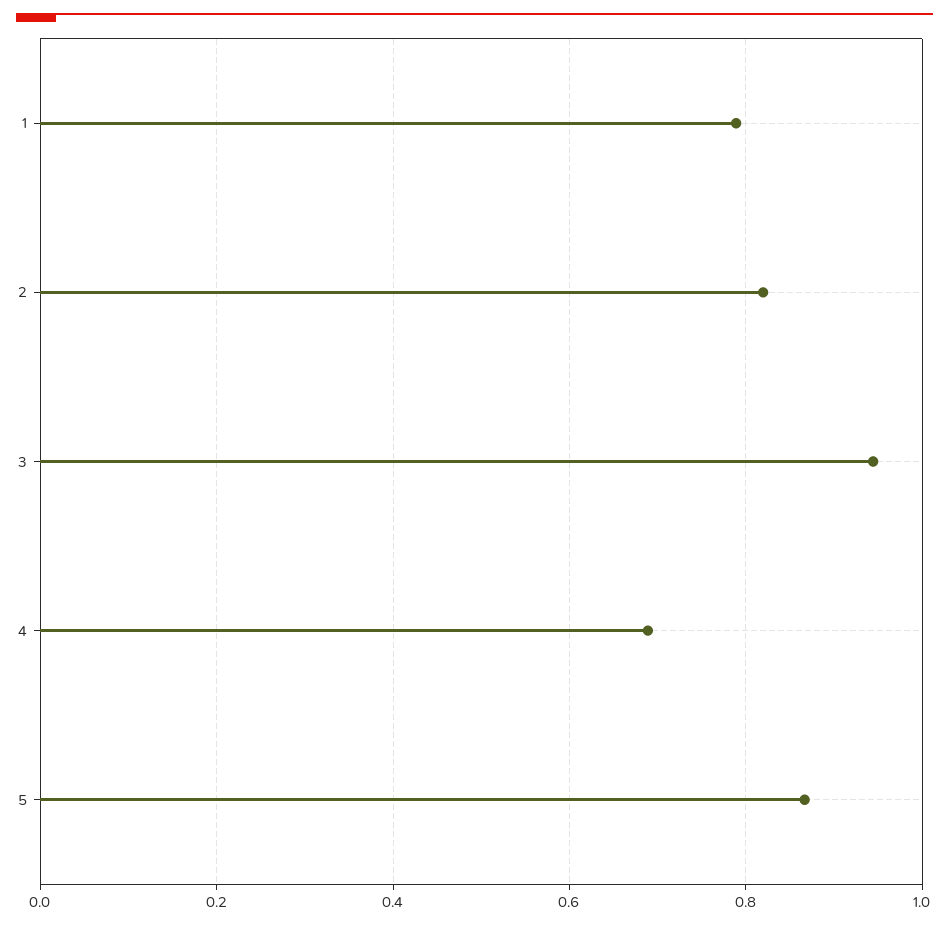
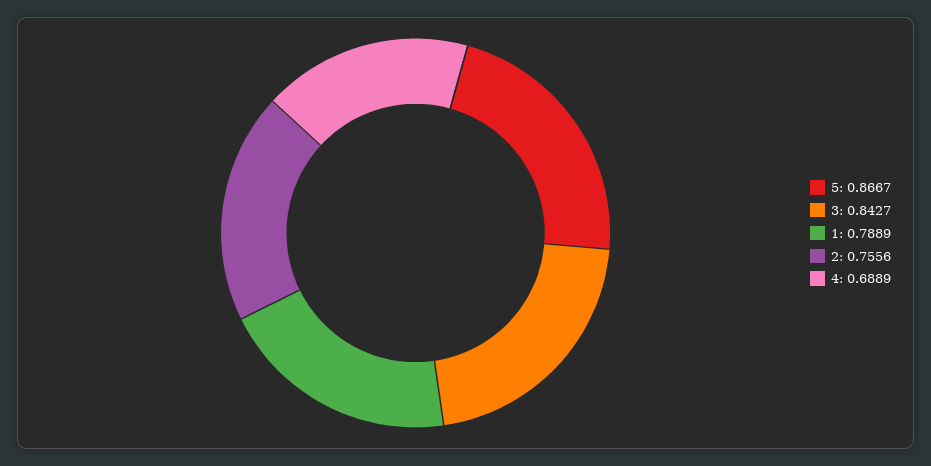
2: 0.82 -> 0.7556
3: 0.94 -> 0.8427

